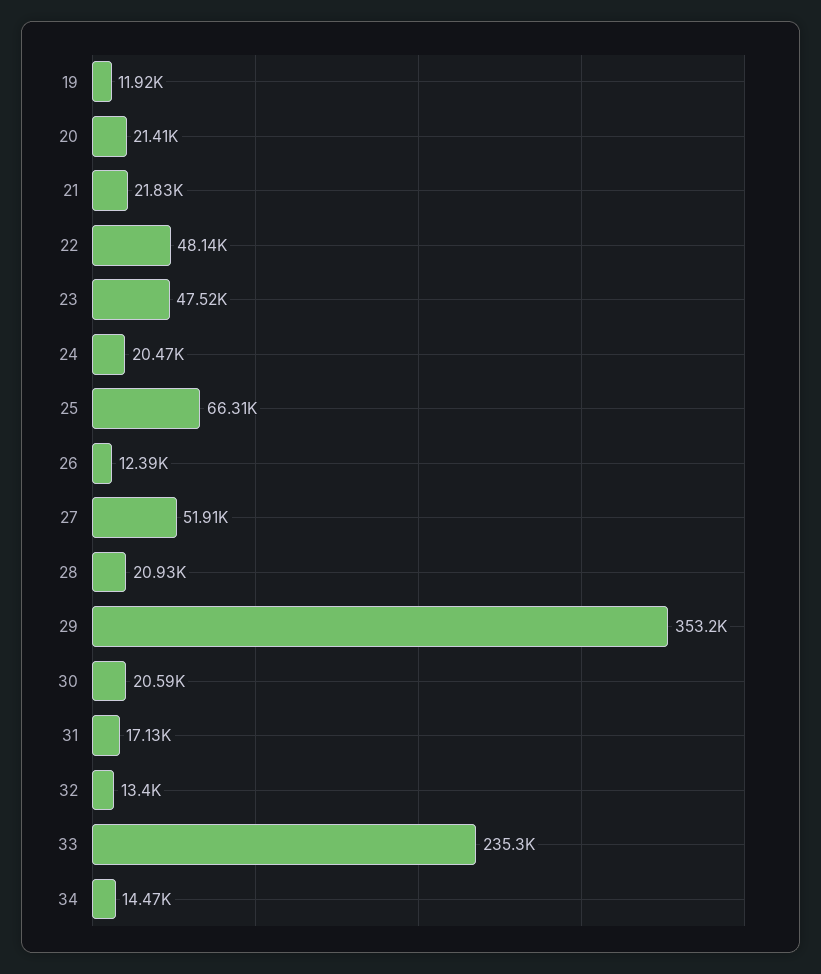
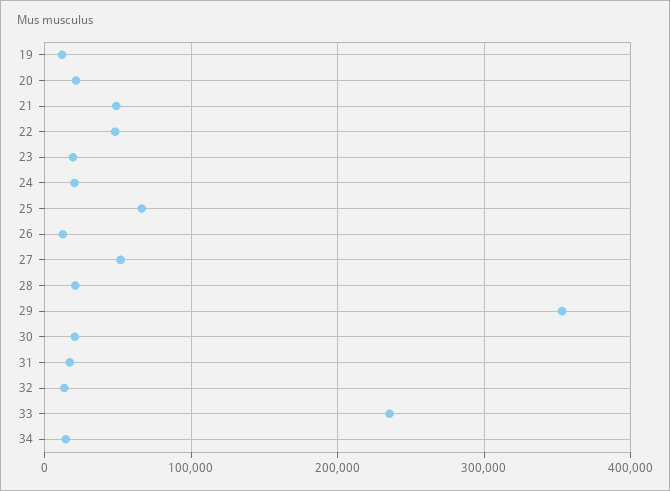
21: 21830 -> 50000
23: 47520 -> 20000

